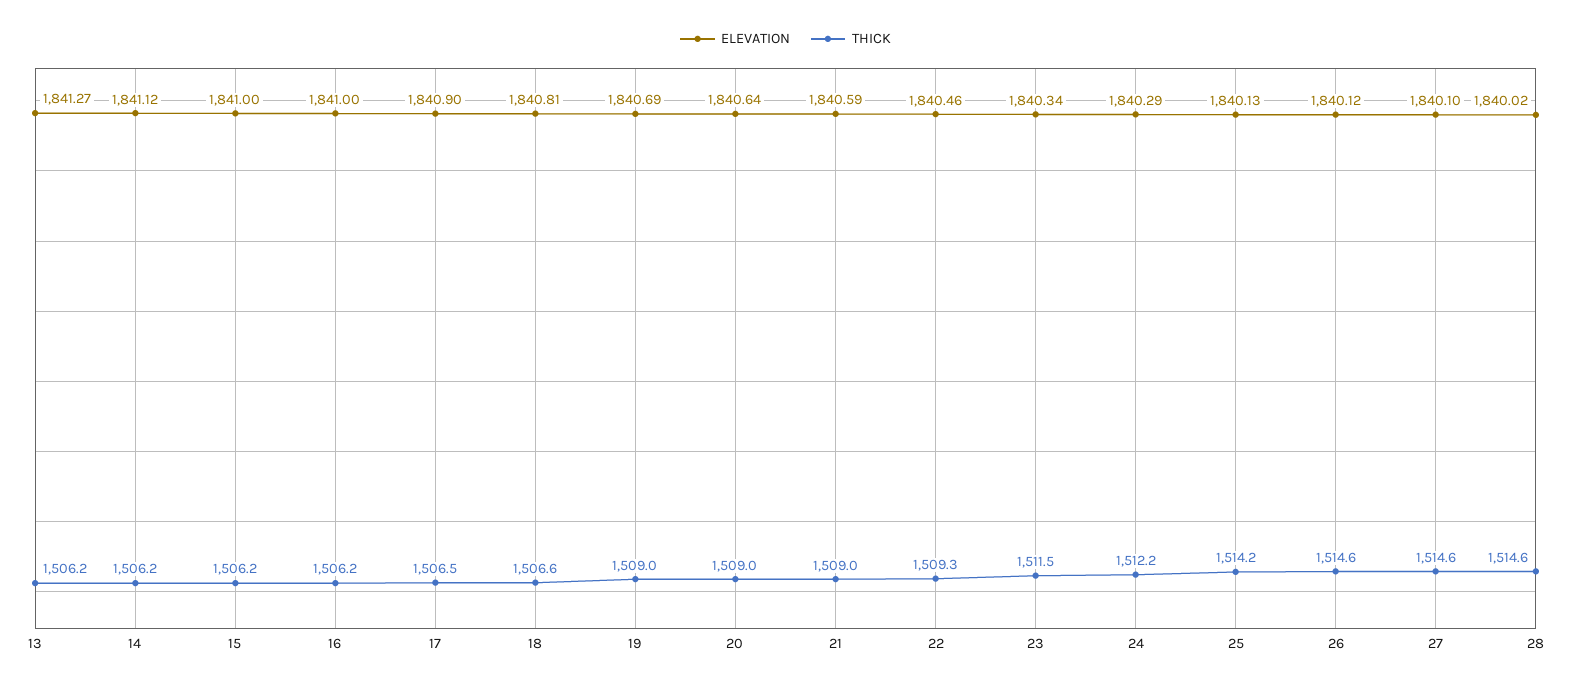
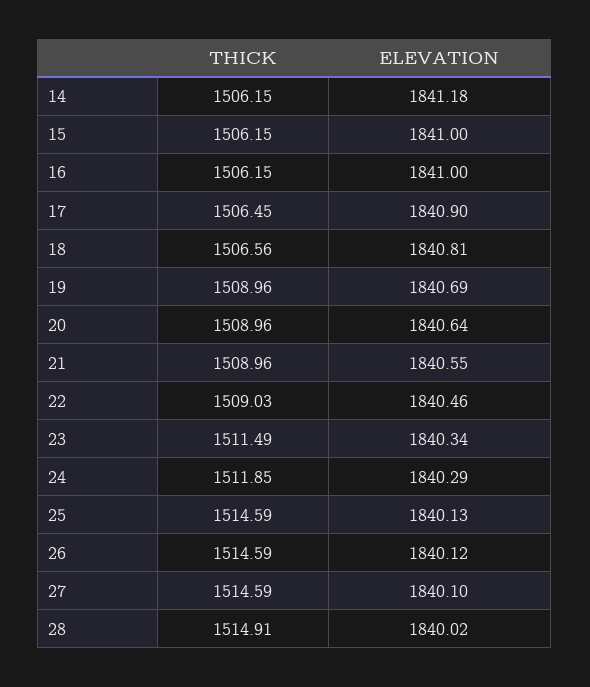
ELEVATION, 13: 1841.27 -> none
THICK, 13: 1506.2 -> none
ELEVATION, 14: 1841.12 -> 1841.18
ELEVATION, 21: 1840.59 -> 1840.55
THICK, 22: 1509.3 -> 1509.03
THICK, 24: 1512.2 -> 1511.85
THICK, 25: 1514.2 -> 1514.59
THICK, 28: 1514.6 -> 1514.91

